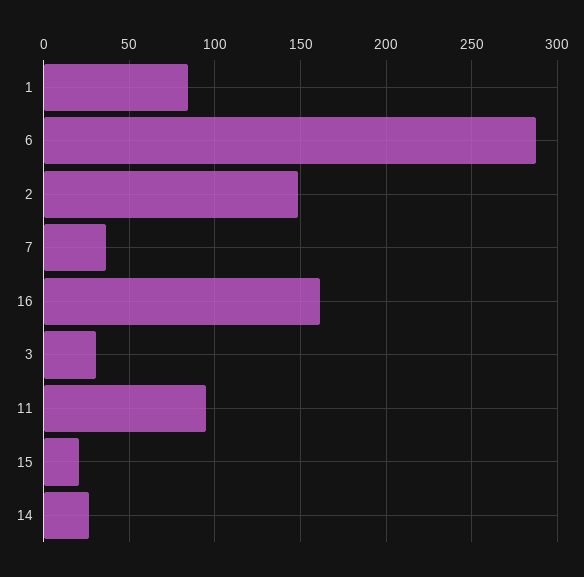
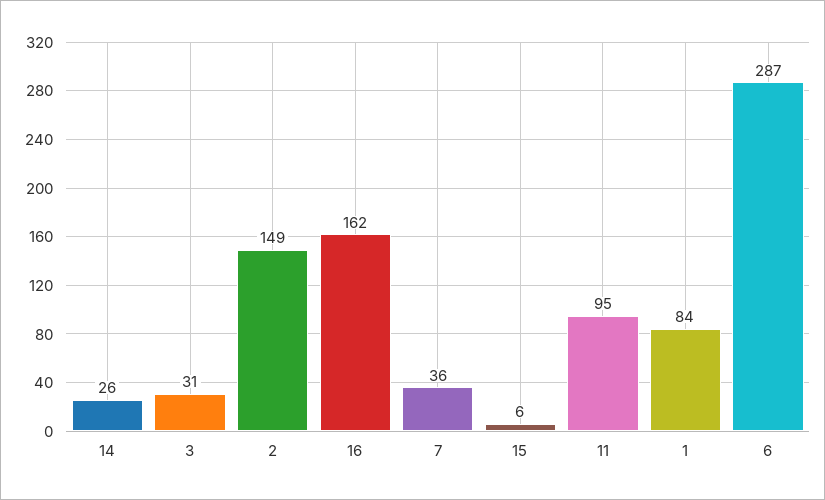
15: 20 -> 6

